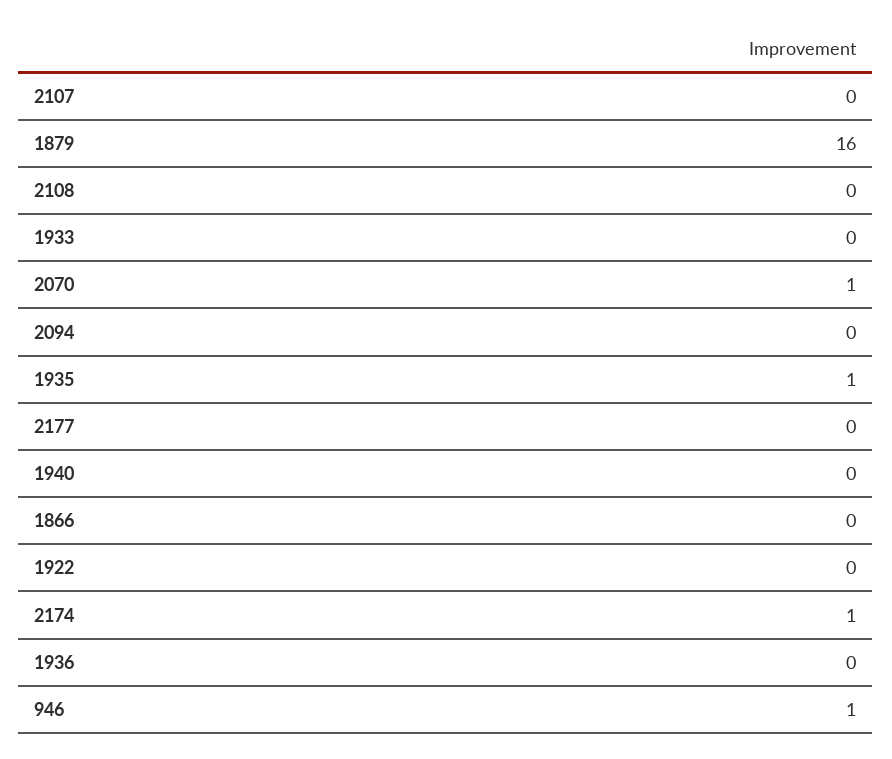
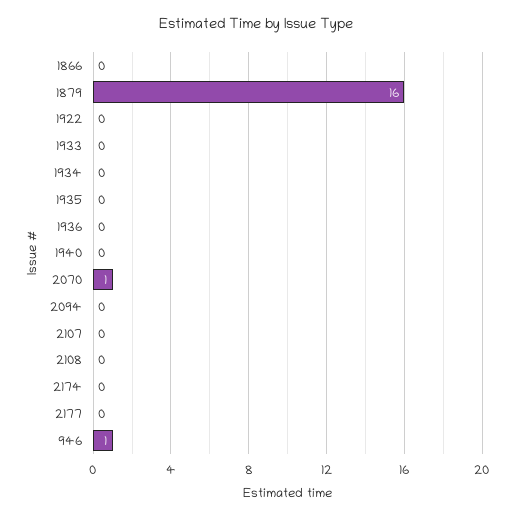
1935: 1 -> 0
2174: 1 -> 0
1934: none -> 0

